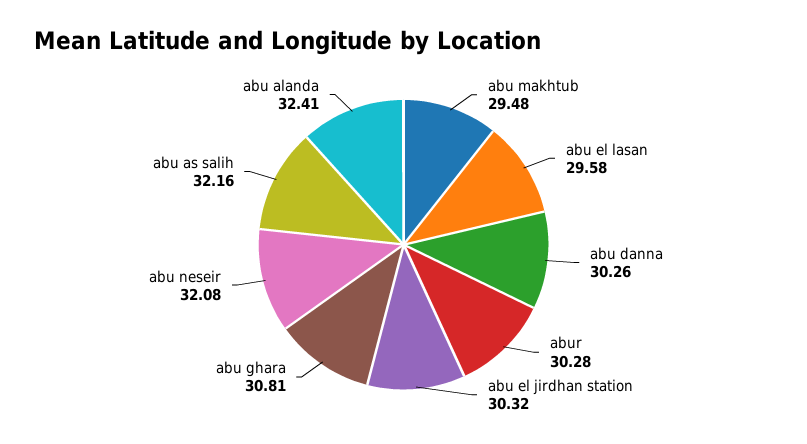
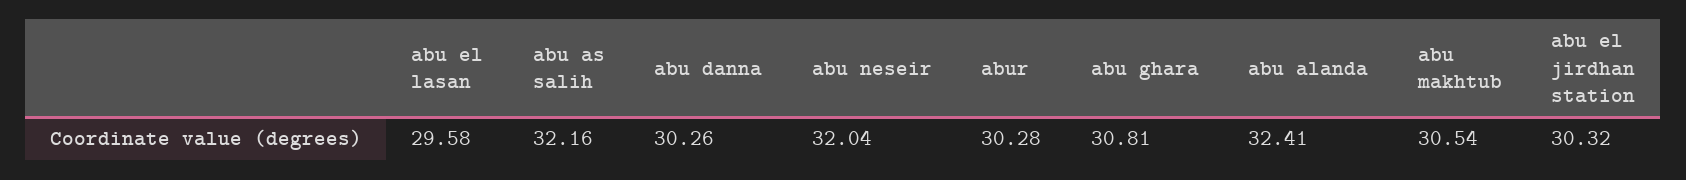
abu makhtub: 29.48 -> 30.54
abu neseir: 32.08 -> 32.04

